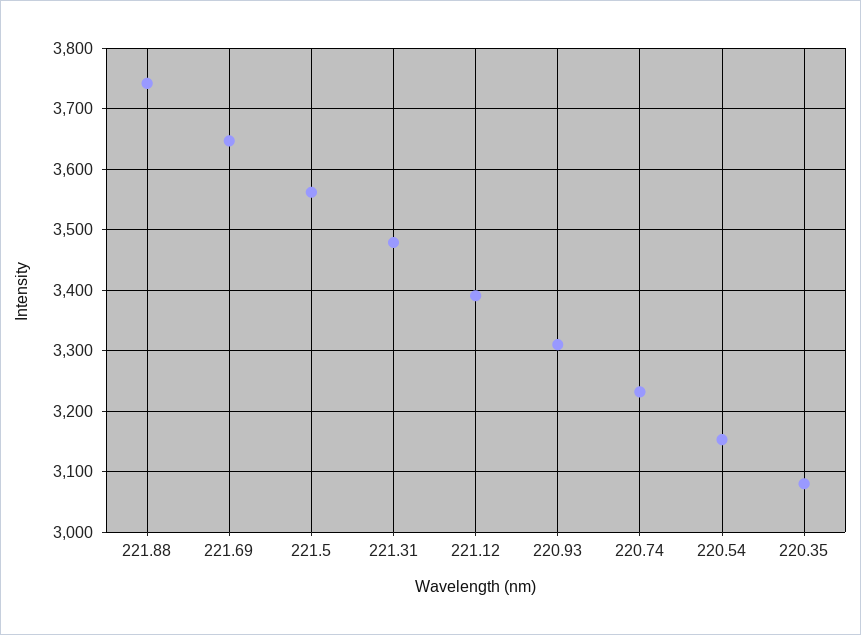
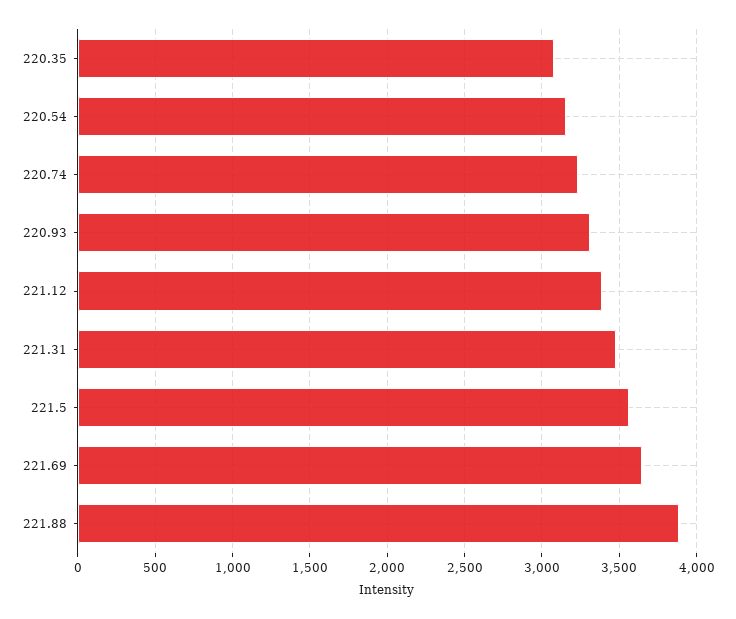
221.88: 3740 -> 3900

